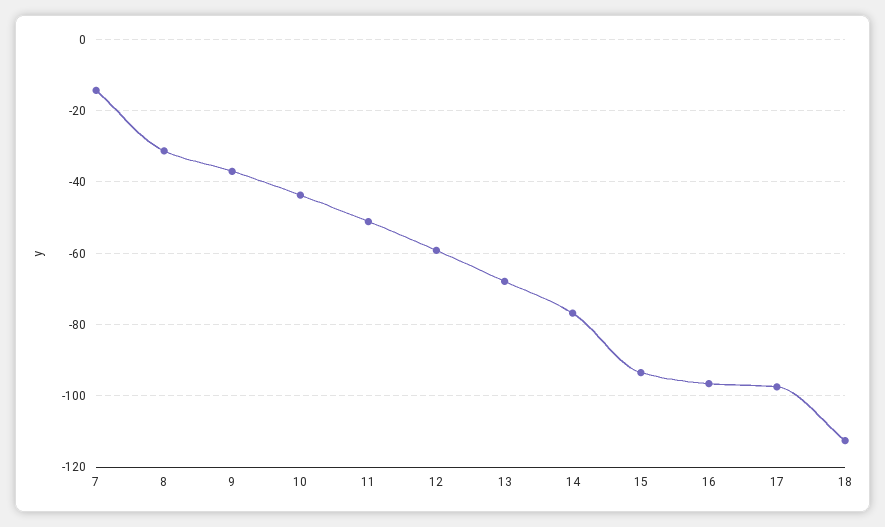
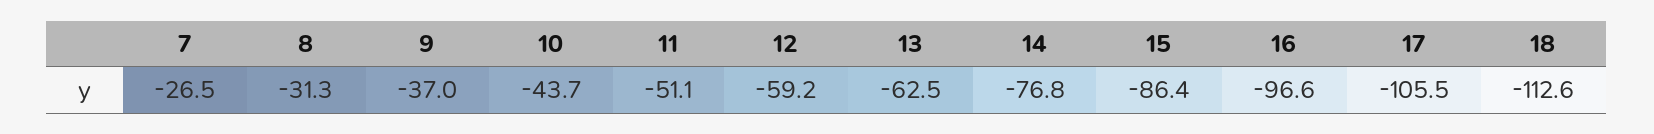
7: -14 -> -26.5
13: -68 -> -62.5
15: -94 -> -86.4
17: -98 -> -105.5

